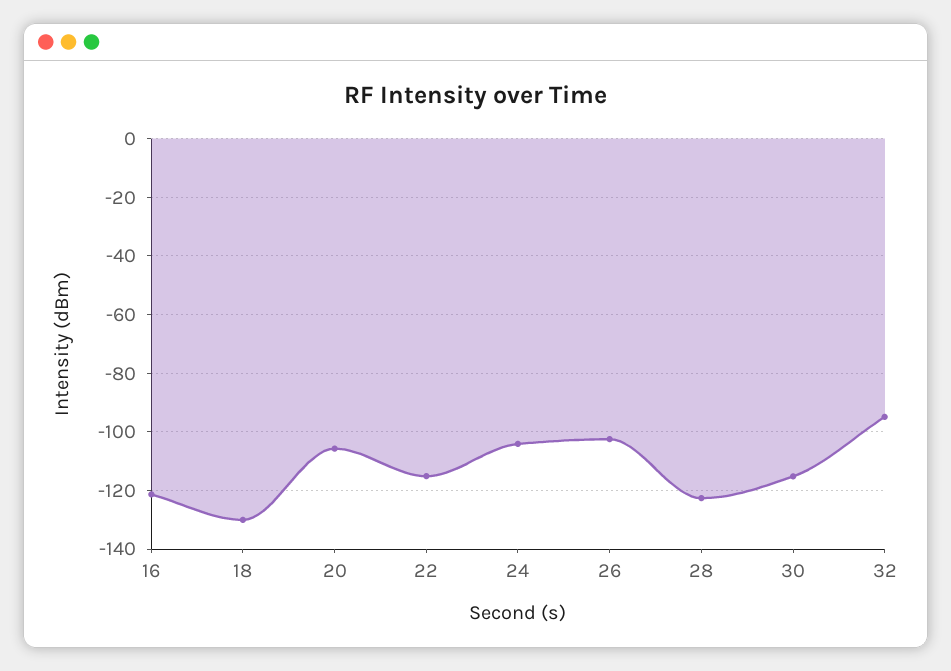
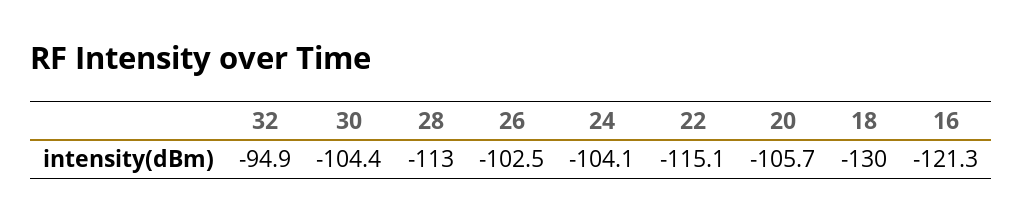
28: -122.5 -> -113
30: -115 -> -104.4

